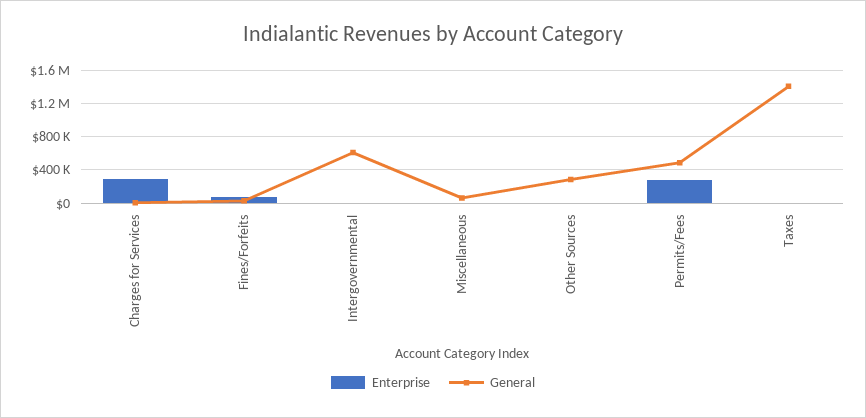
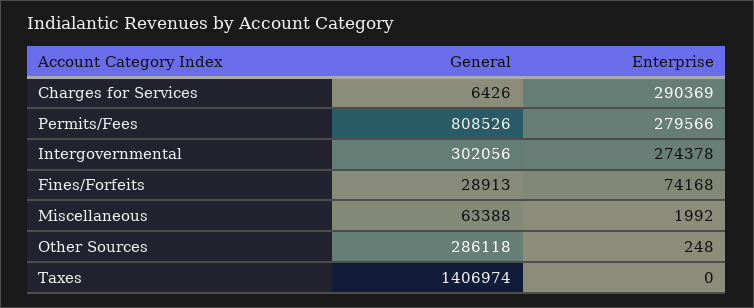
Enterprise, Intergovernmental: 0 -> 274378
General, Intergovernmental: 600000 -> 302056
General, Permits/Fees: 500000 -> 808526

